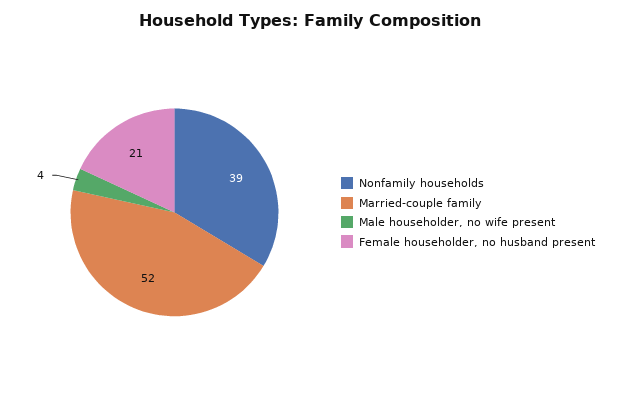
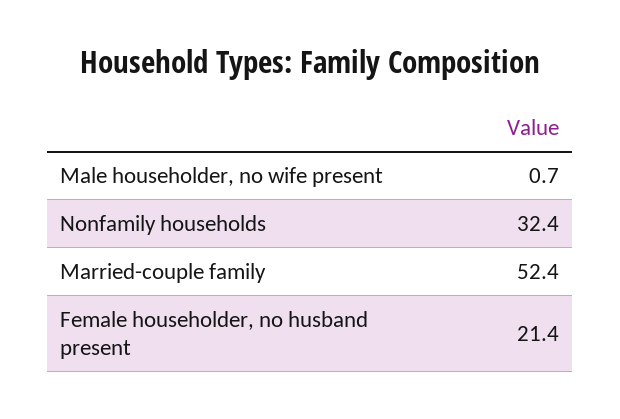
Nonfamily households: 39 -> 32.4
Male householder, no wife present: 4 -> 0.7

